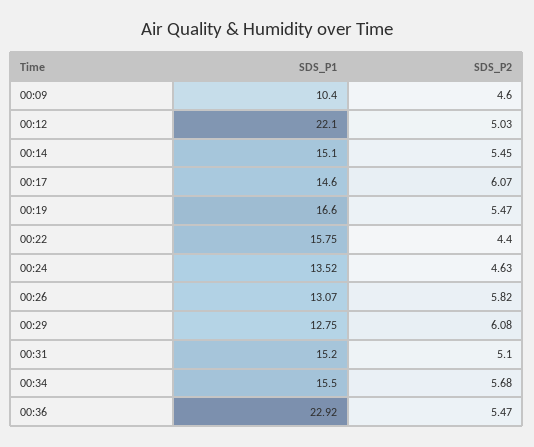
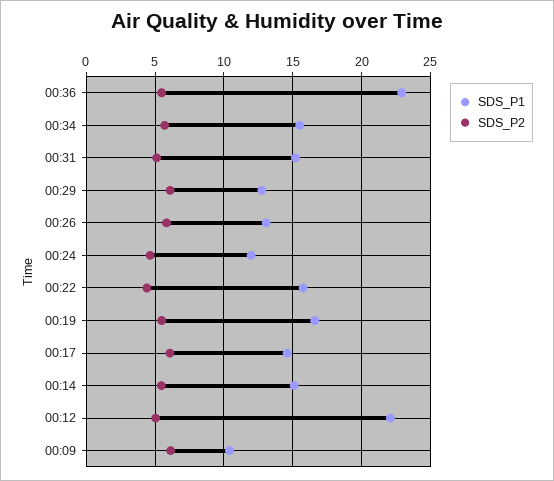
SDS_P2, 00:09: 4.6 -> 6
SDS_P1, 00:24: 13.52 -> 12

